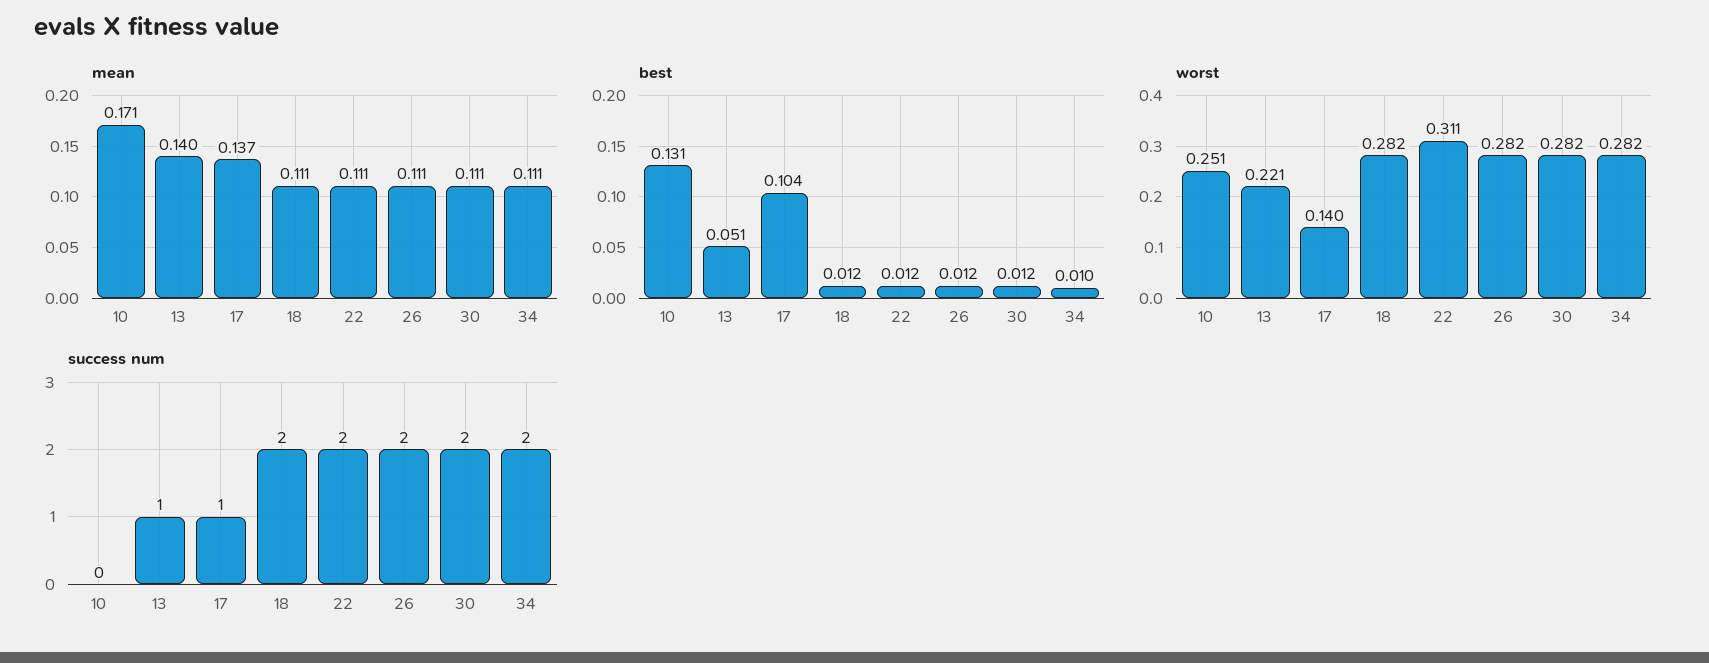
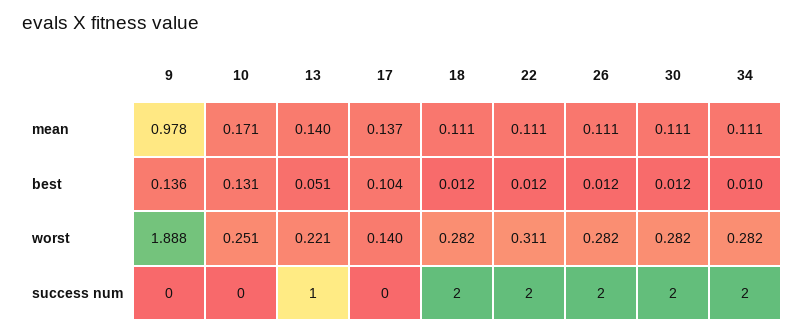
success num, 17: 1 -> 0
mean, 9: none -> 0.978
best, 9: none -> 0.136
worst, 9: none -> 1.888
success num, 9: none -> 0

